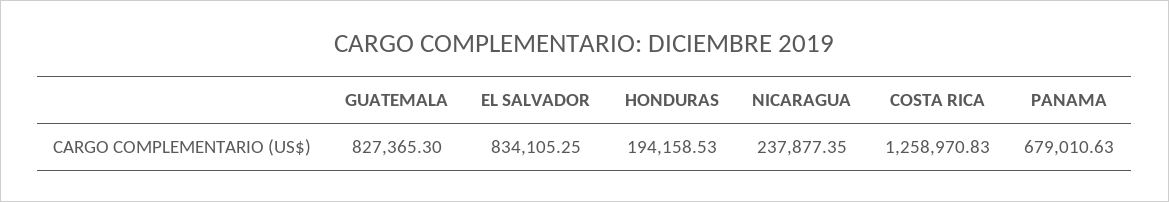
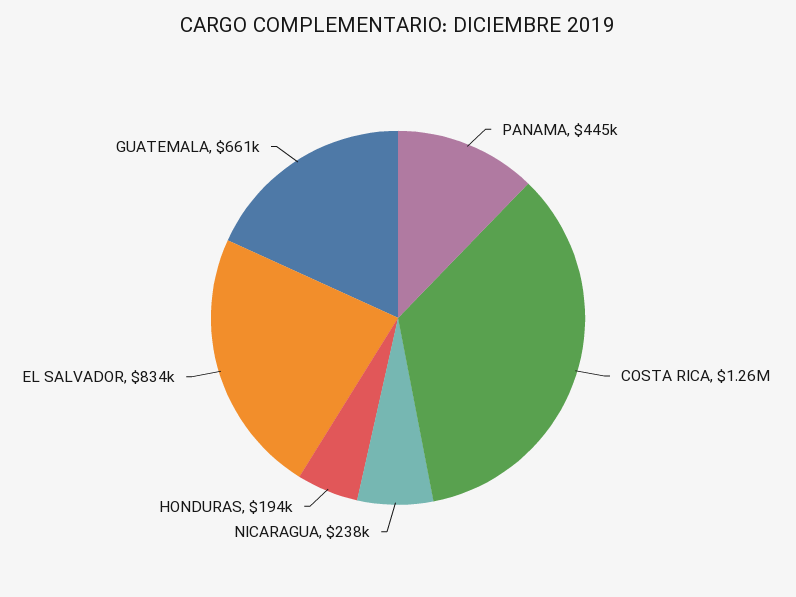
GUATEMALA: 827365.3 -> 661000
PANAMA: 679010.63 -> 445000

